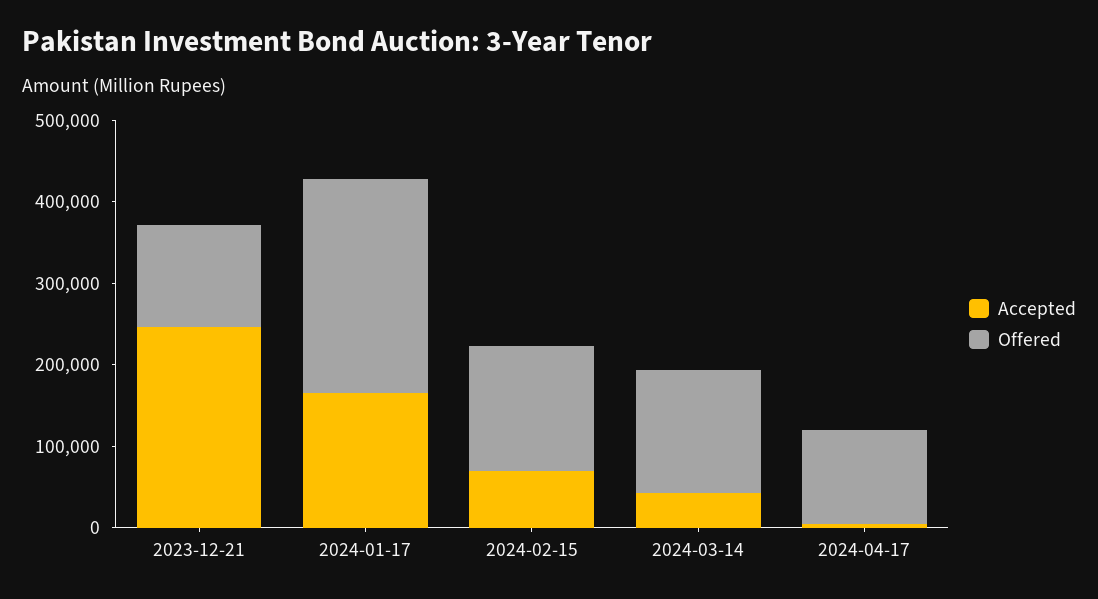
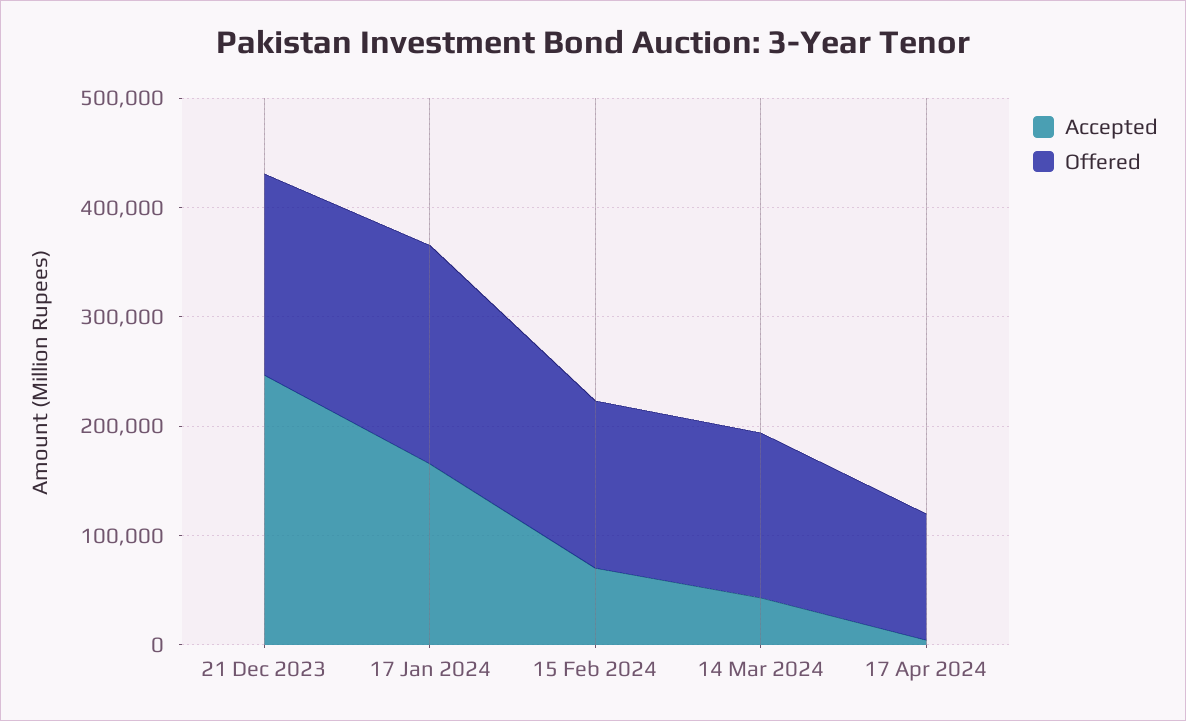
Offered, 2023-12-21: 120000 -> 180000
Offered, 2024-01-17: 260000 -> 200000

